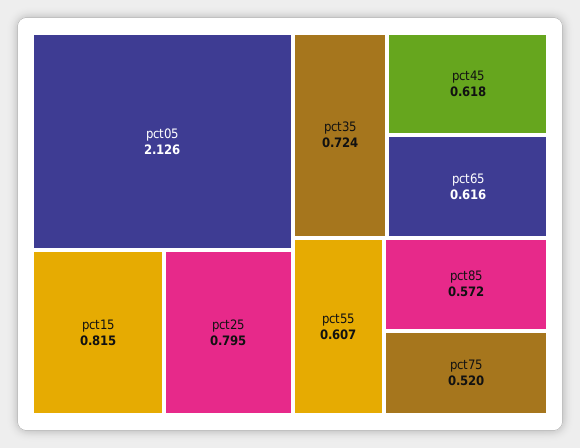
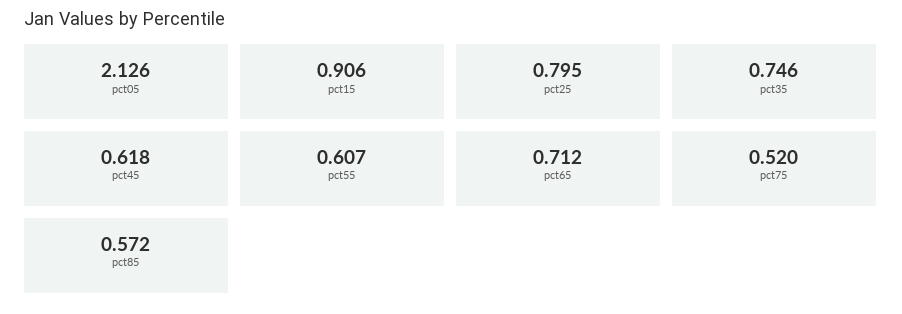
pct15: 0.815 -> 0.906
pct35: 0.724 -> 0.746
pct65: 0.616 -> 0.712

